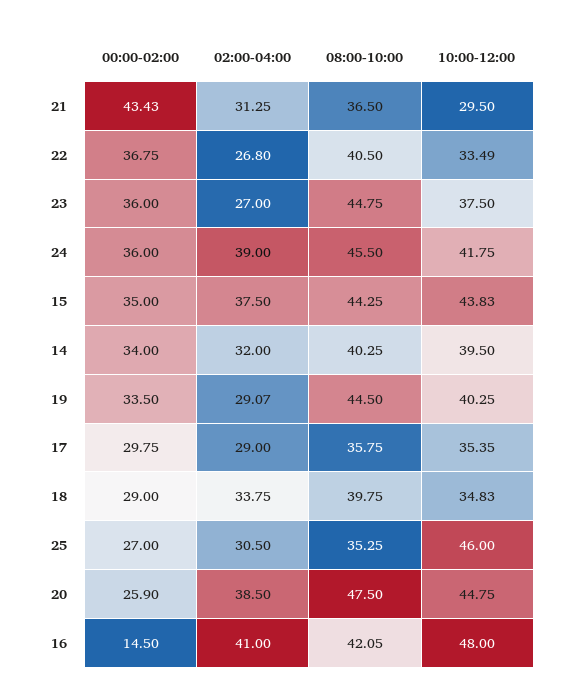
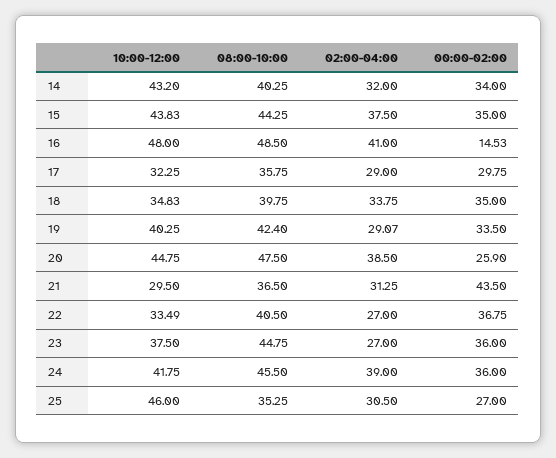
00:00-02:00, 21: 43.43 -> 43.5
02:00-04:00, 22: 26.8 -> 27
10:00-12:00, 14: 39.5 -> 43.2
08:00-10:00, 19: 44.5 -> 42.4
10:00-12:00, 17: 35.35 -> 32.25
00:00-02:00, 18: 29 -> 35
00:00-02:00, 16: 14.5 -> 14.53
08:00-10:00, 16: 42.05 -> 48.5

